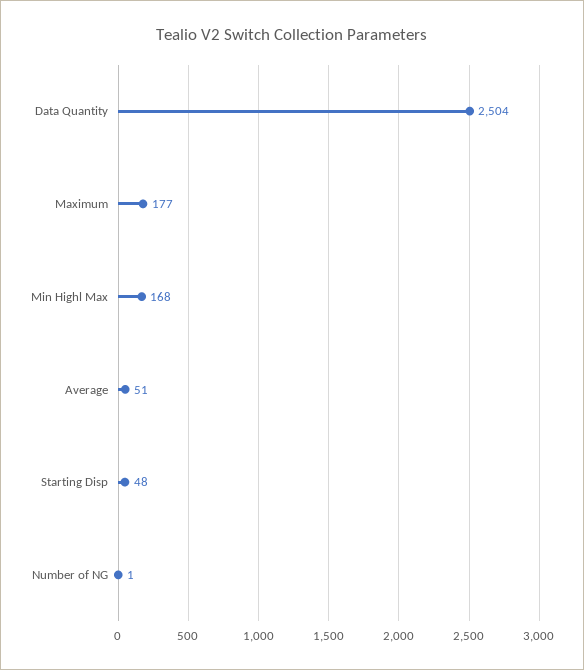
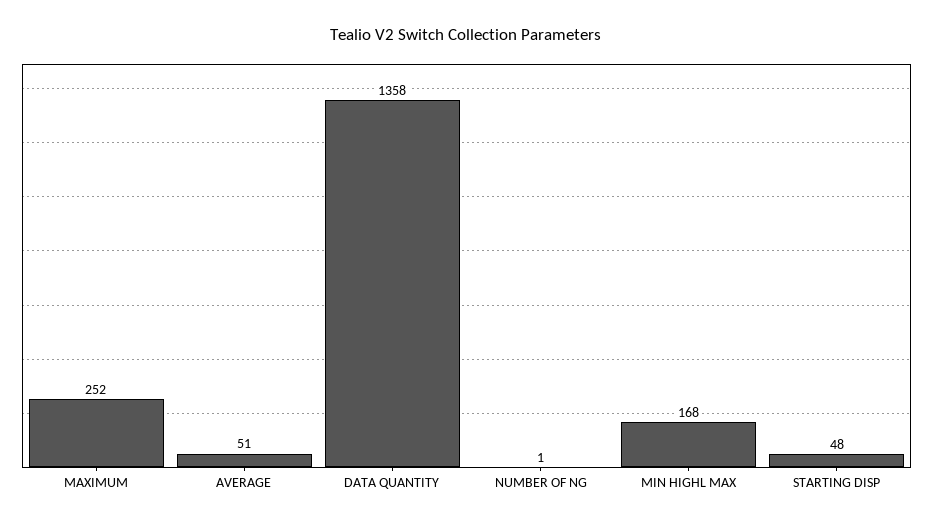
Data Quantity: 2504 -> 1358
Maximum: 177 -> 252

